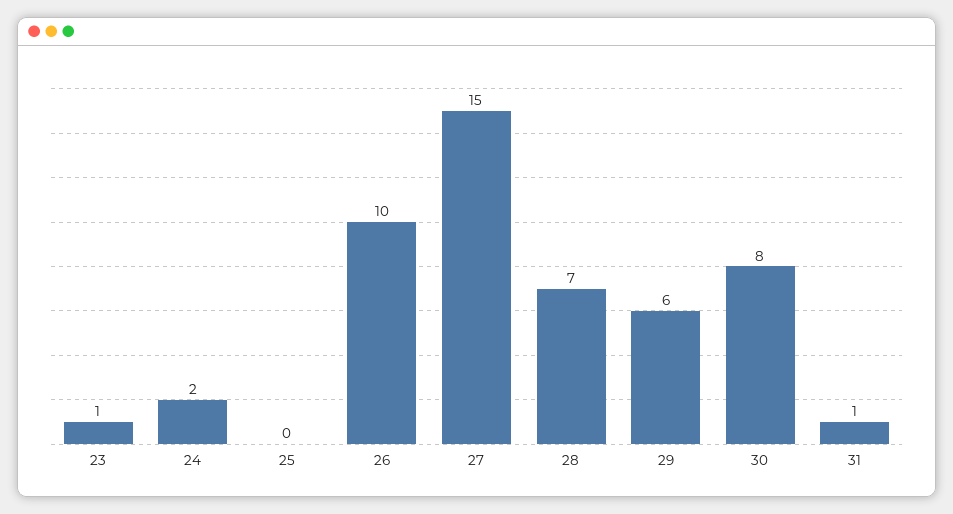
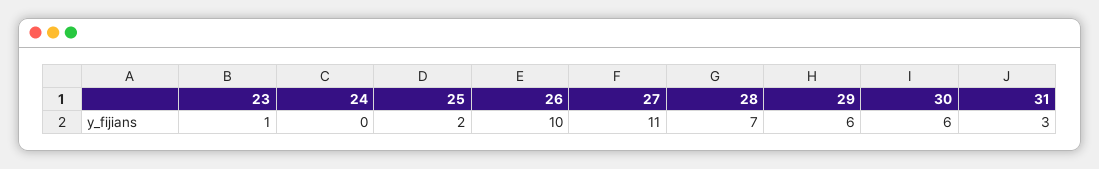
24: 2 -> 0
25: 0 -> 2
27: 15 -> 11
30: 8 -> 6
31: 1 -> 3

